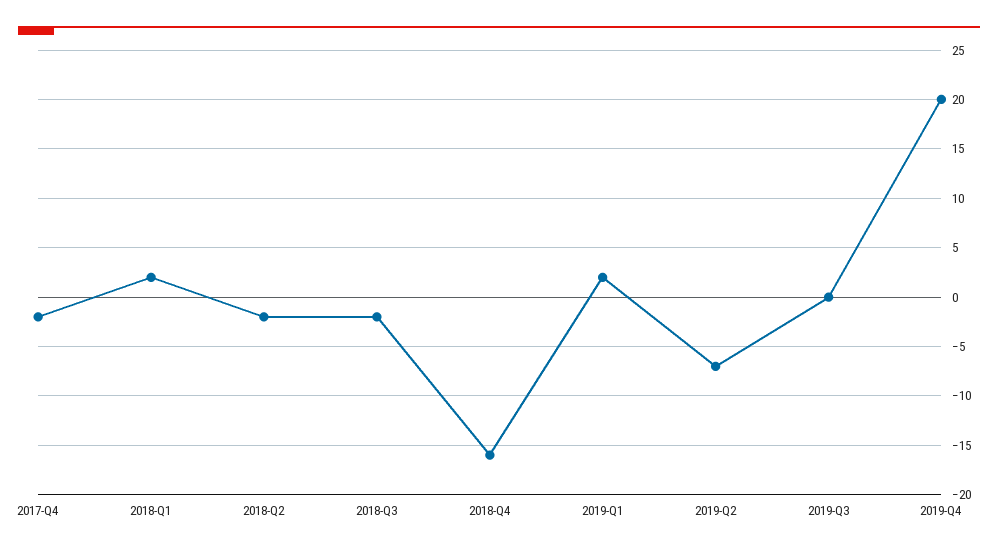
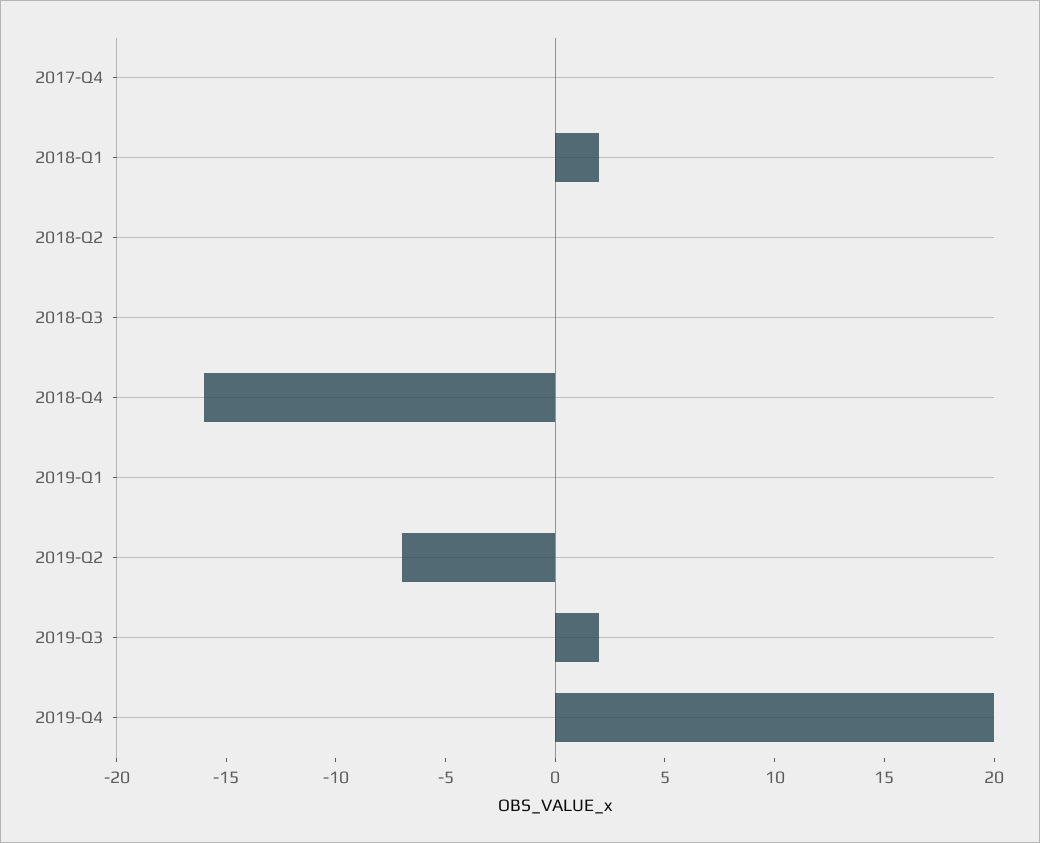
2017-Q4: -2 -> 0
2018-Q2: -2 -> 0
2018-Q3: -2 -> 0
2019-Q1: 2 -> 0
2019-Q3: 0 -> 2

